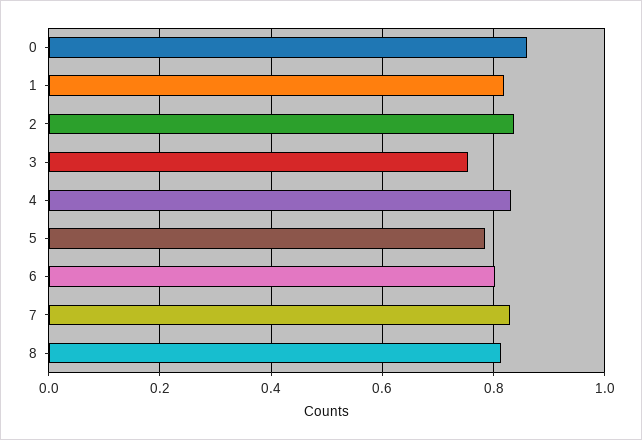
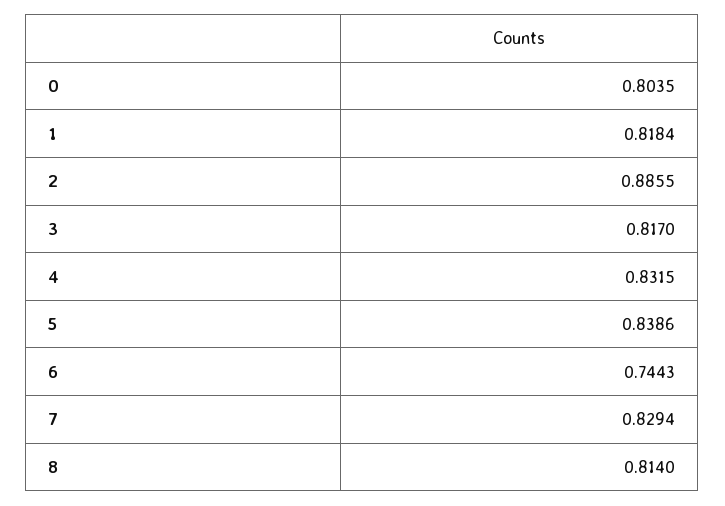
0: 0.86 -> 0.8035
2: 0.84 -> 0.8855
3: 0.76 -> 0.817
5: 0.78 -> 0.8386
6: 0.8 -> 0.7443

